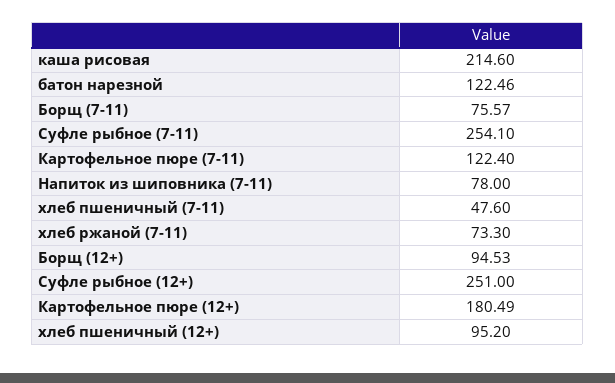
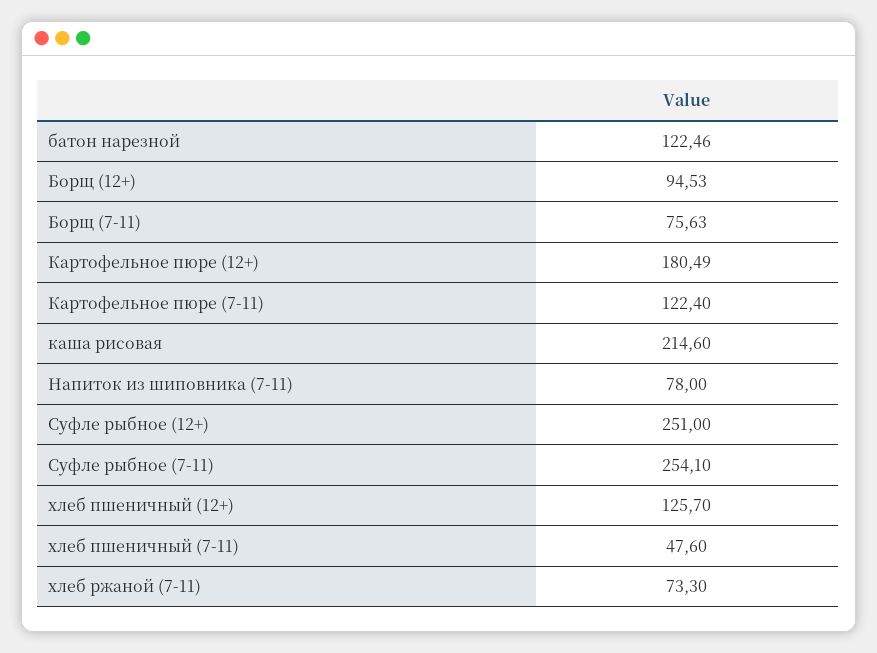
Борщ (7-11): 75.57 -> 75.63
хлеб пшеничный (12+): 95.2 -> 125.7

